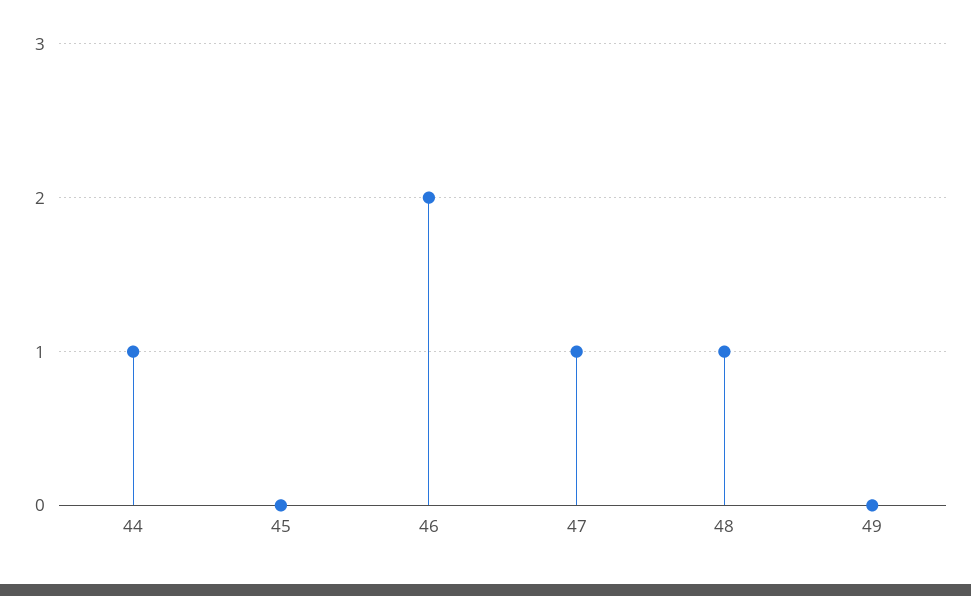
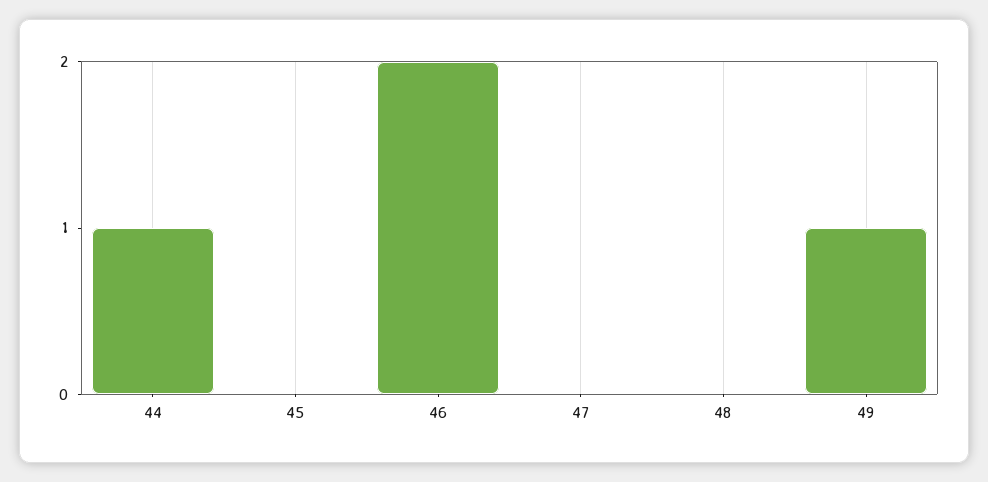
47: 1 -> 0
48: 1 -> 0
49: 0 -> 1

